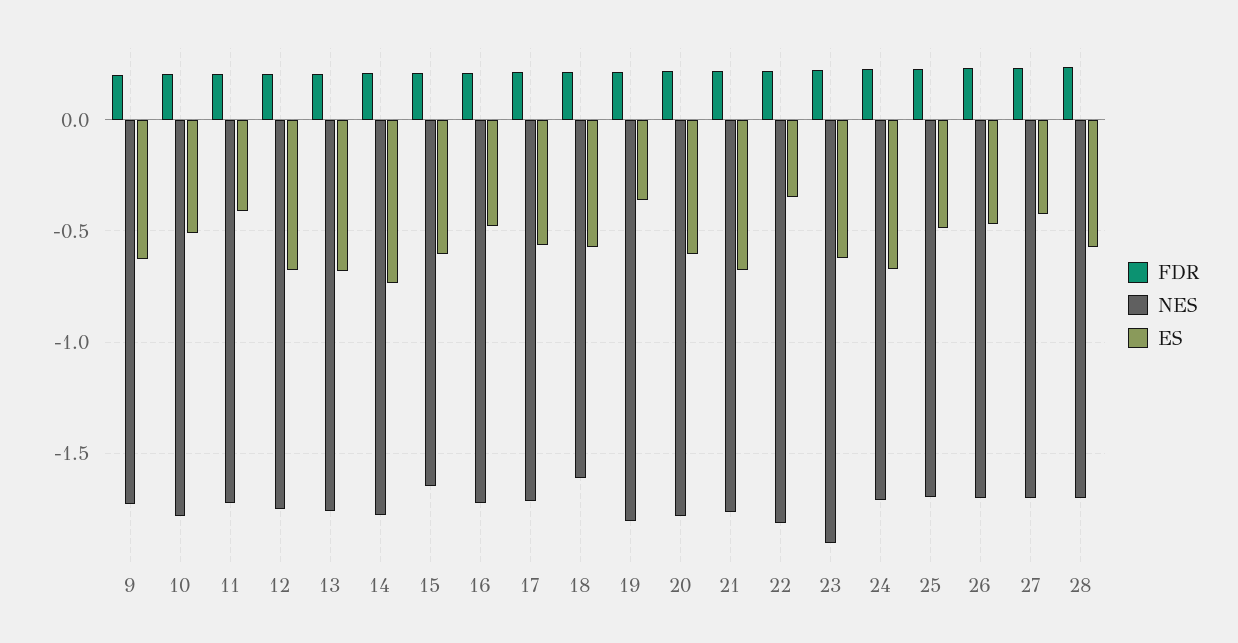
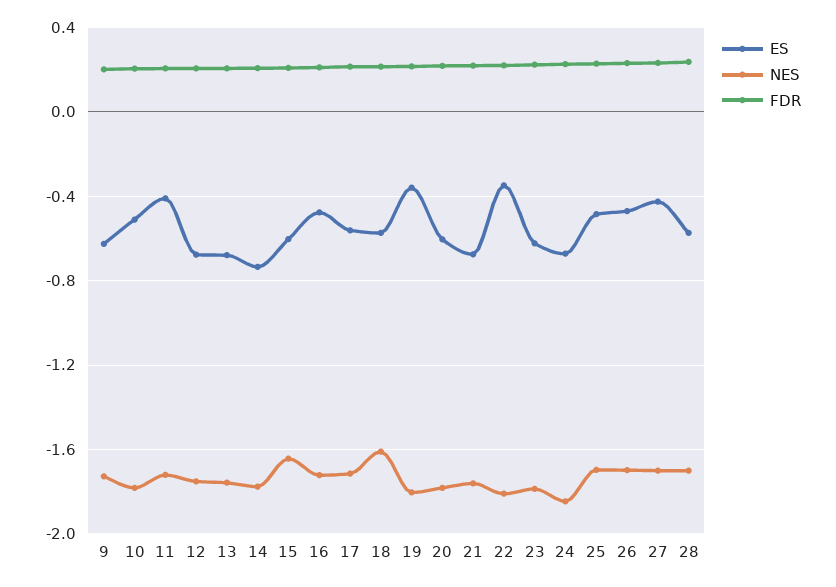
NES, 23: -1.9 -> -1.8
NES, 24: -1.7 -> -1.85

